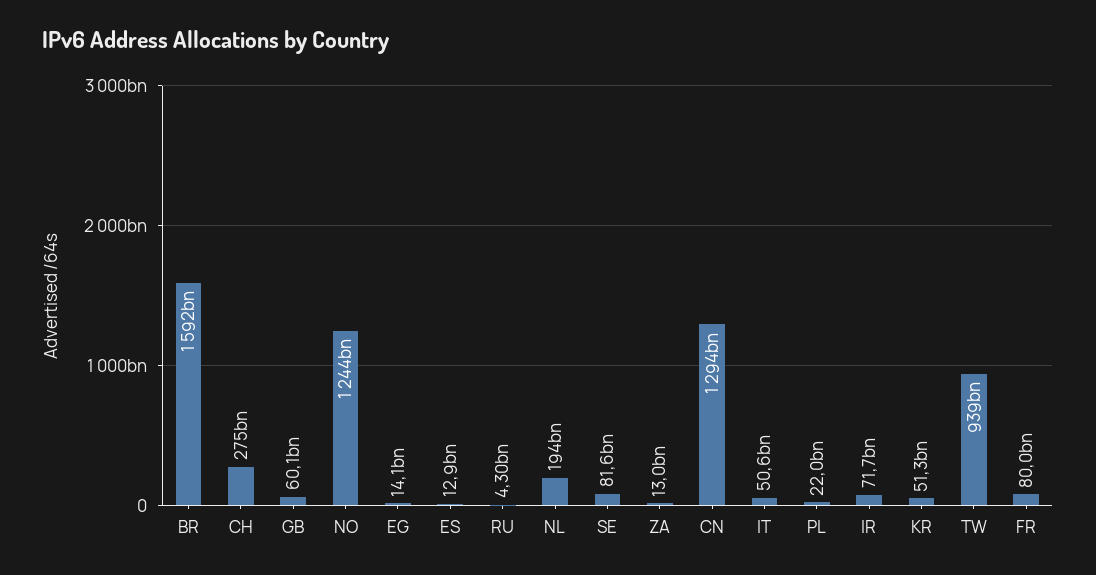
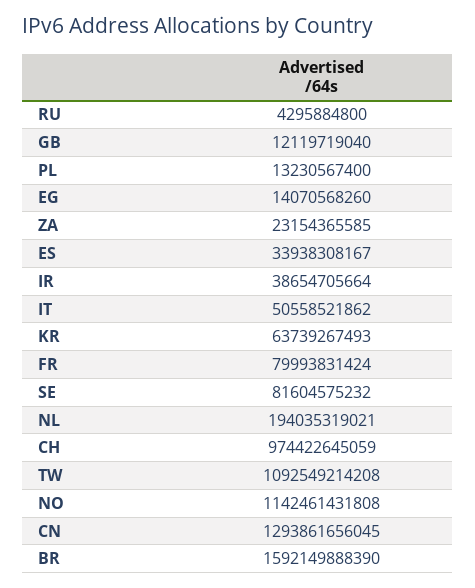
CH: 275000000000 -> 974422645059
GB: 60100000000 -> 12119719040
NO: 1244000000000 -> 1142461431808
ES: 12900000000 -> 33938308167
ZA: 13000000000 -> 23154365585
PL: 22000000000 -> 13230567400
IR: 71700000000 -> 38654705664
KR: 51300000000 -> 63739267493
TW: 939000000000 -> 1092549214208

